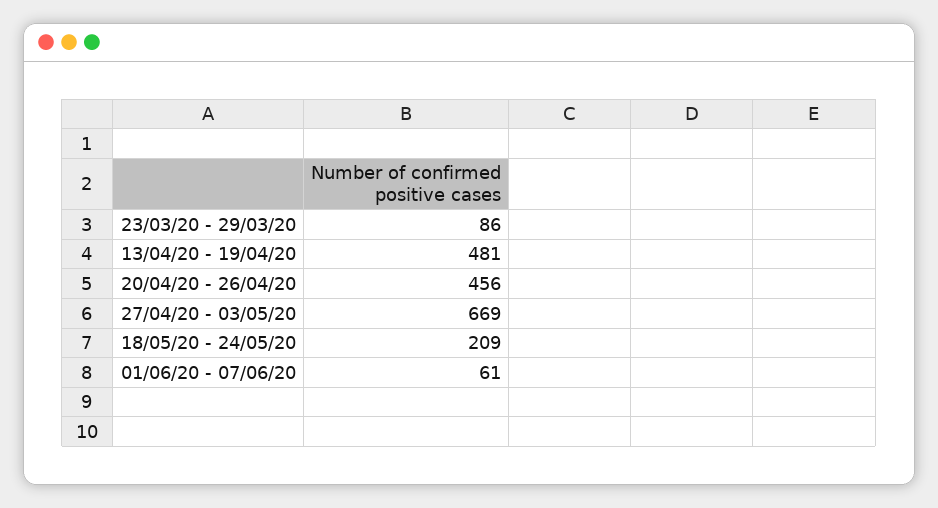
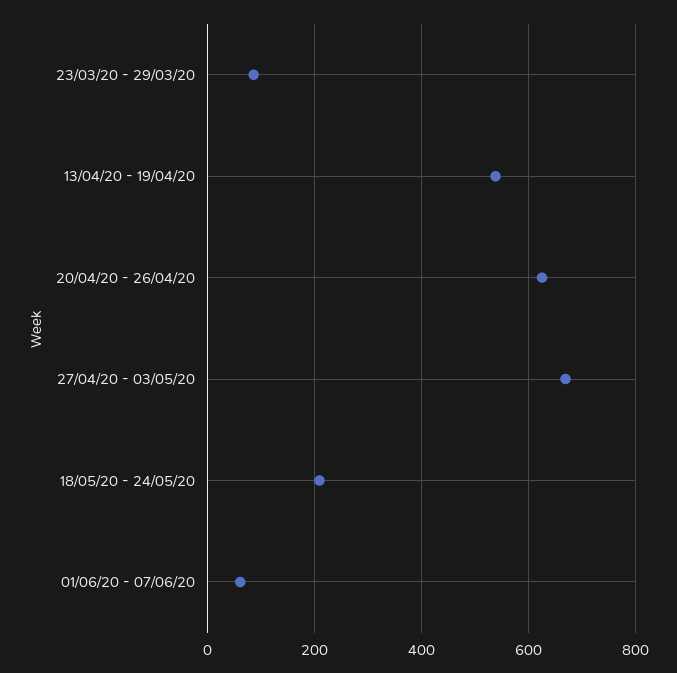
13/04/20 - 19/04/20: 481 -> 540
20/04/20 - 26/04/20: 456 -> 620

